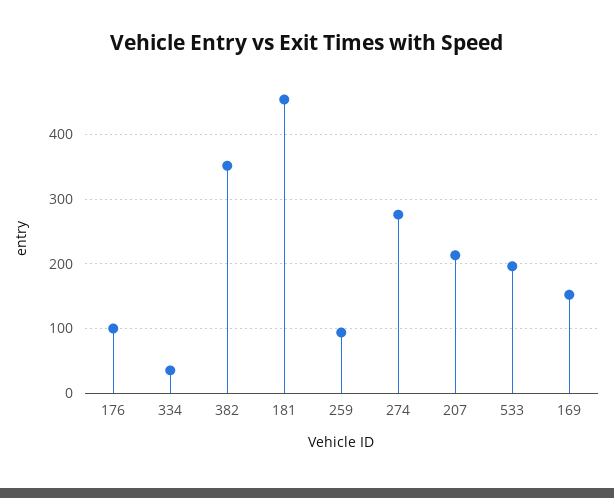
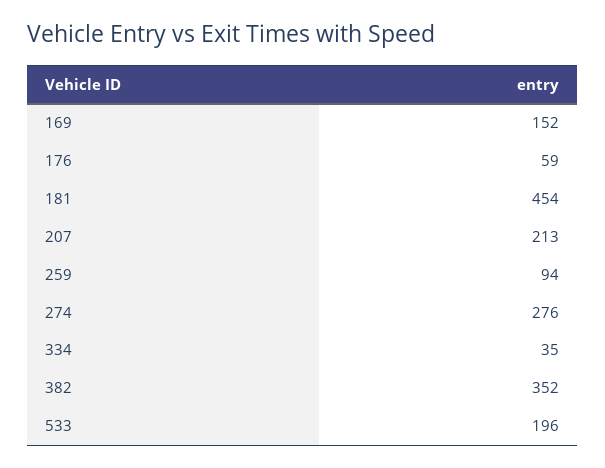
176: 100 -> 59

